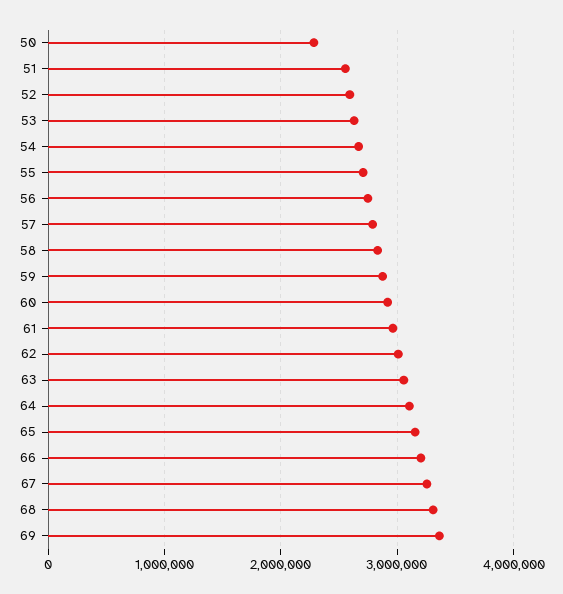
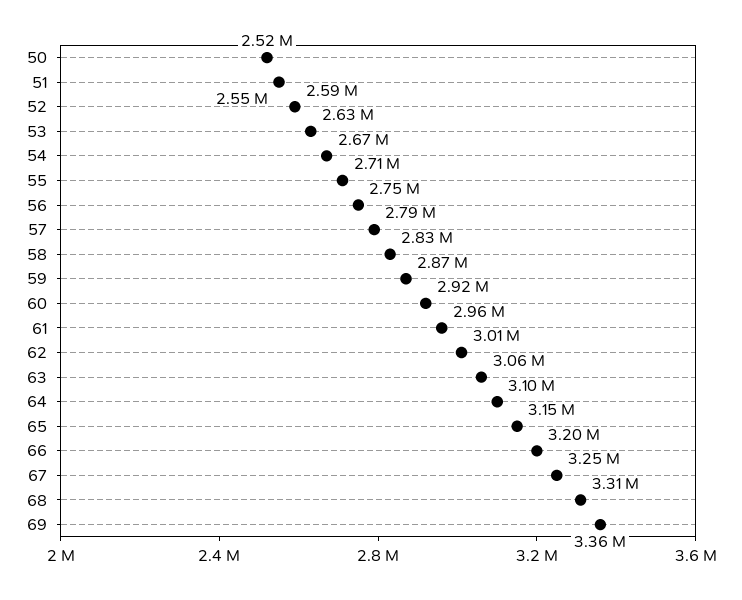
50: 2300000 -> 2520000

